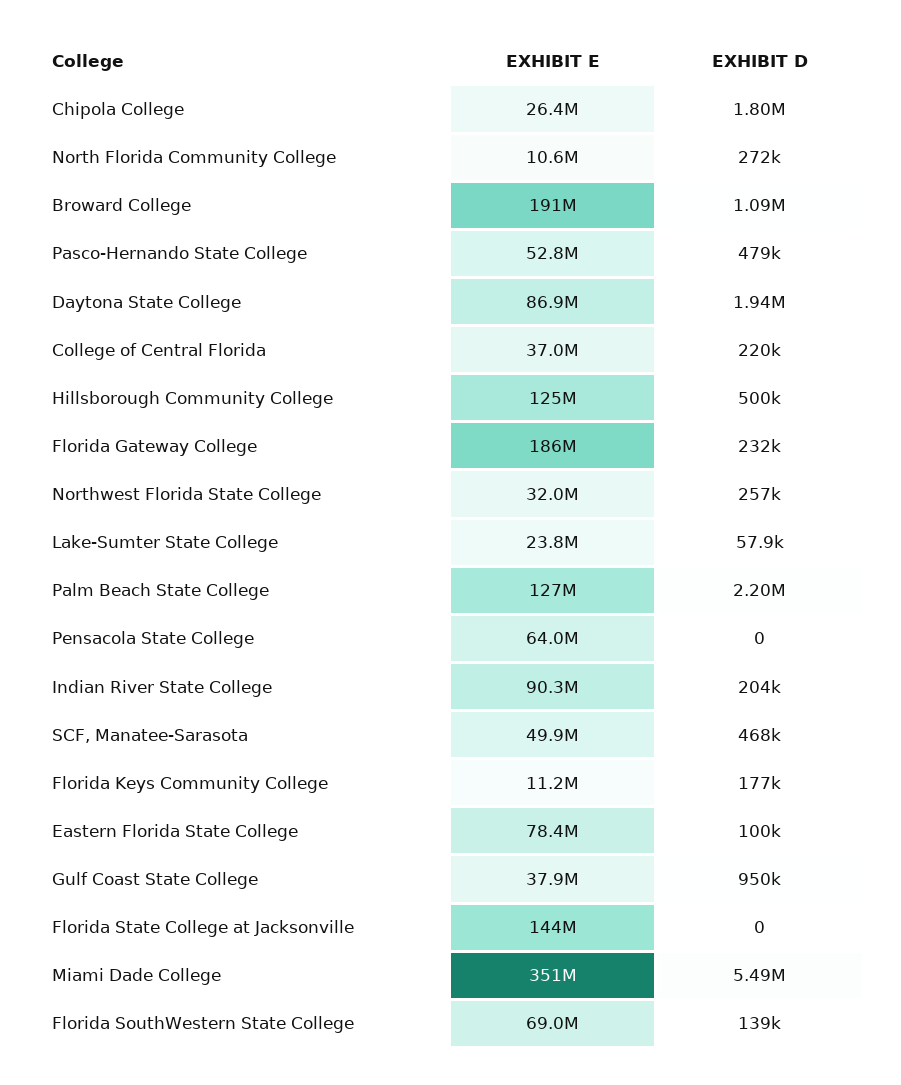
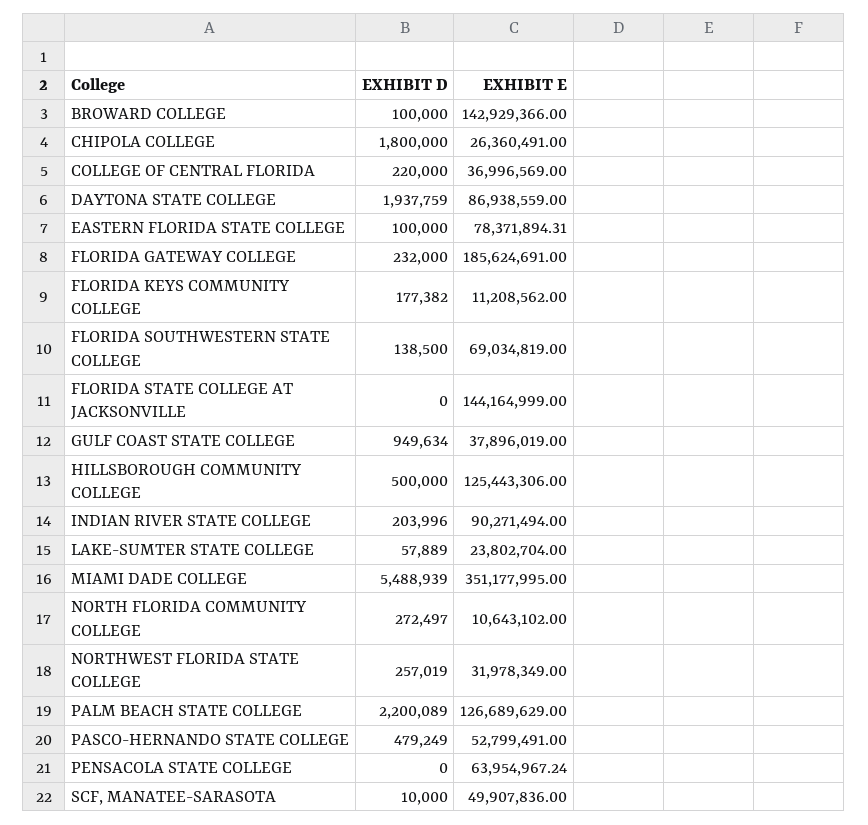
EXHIBIT E, Broward College: 191000000 -> 142929366
EXHIBIT D, Broward College: 1090000 -> 100000
EXHIBIT D, SCF, Manatee-Sarasota: 468000 -> 10000

